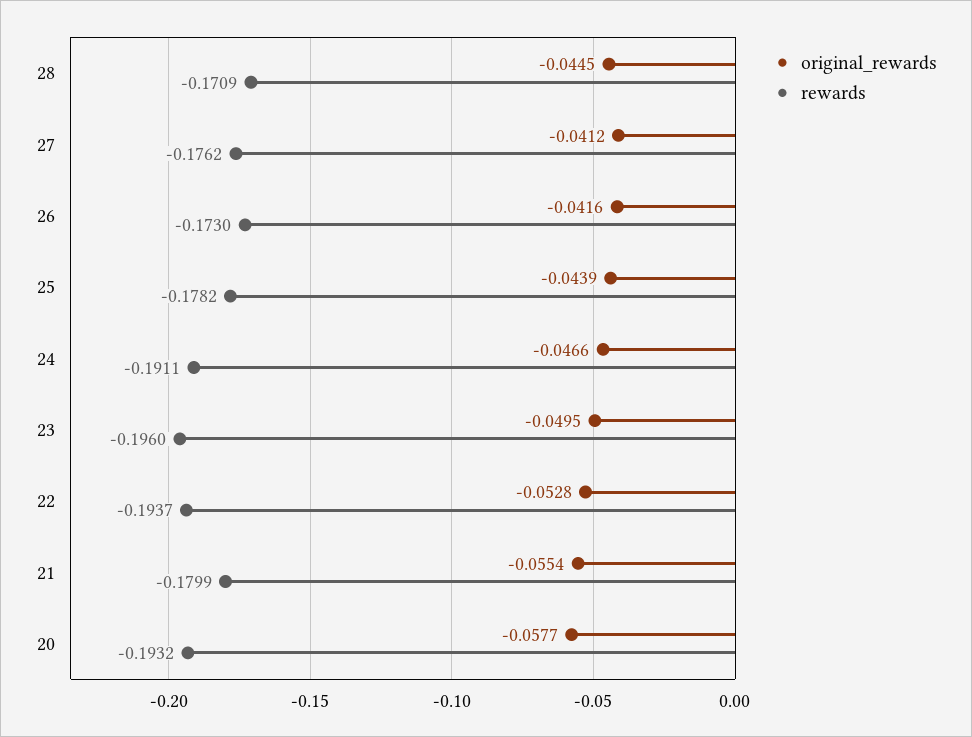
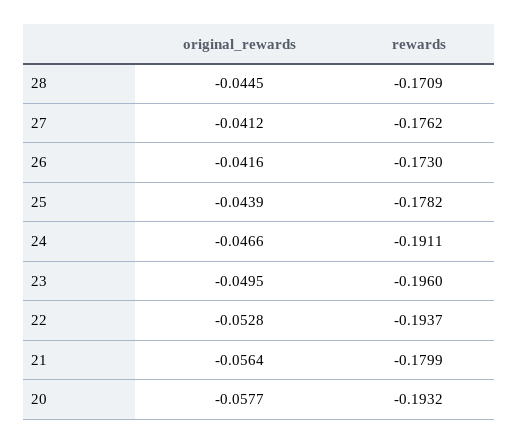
original_rewards, 21: -0.0554 -> -0.0564

